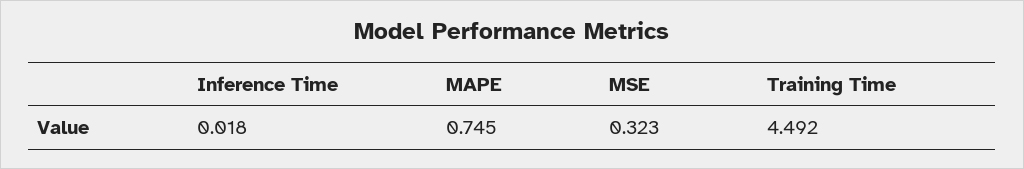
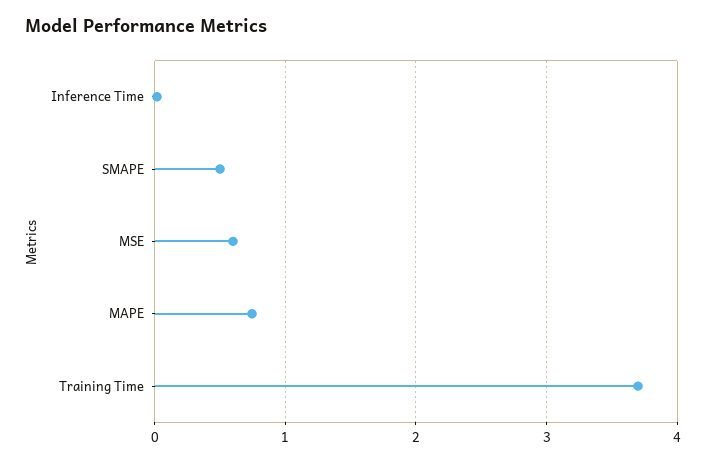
MSE: 0.323 -> 0.6
Training Time: 4.492 -> 3.7
SMAPE: none -> 0.5

